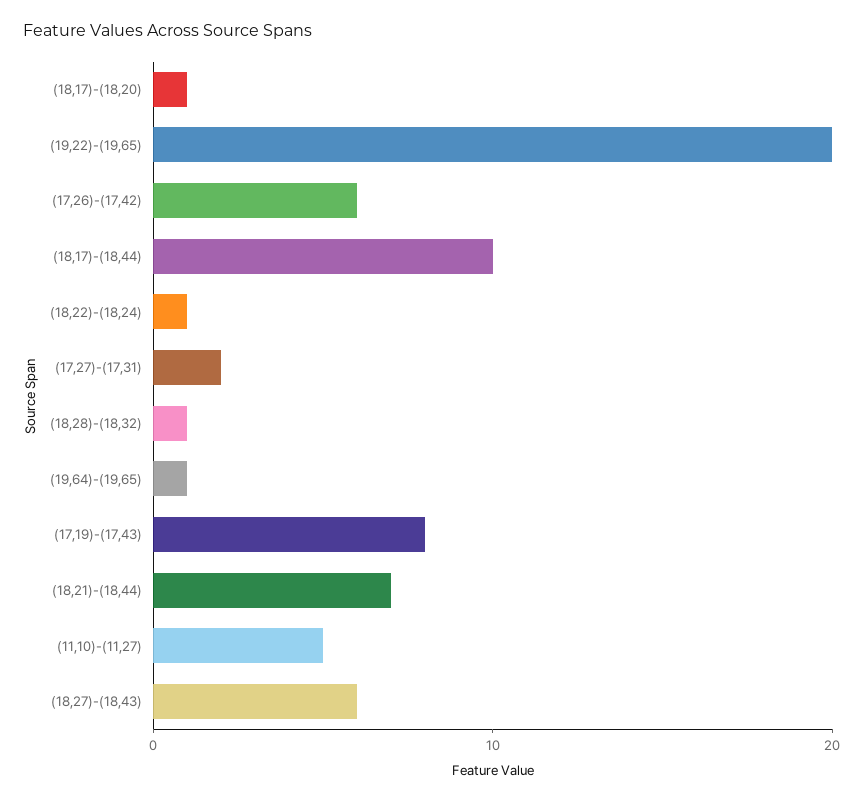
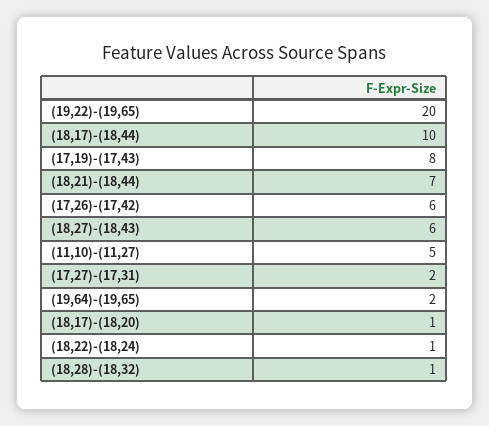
(19,64)-(19,65): 1 -> 2

